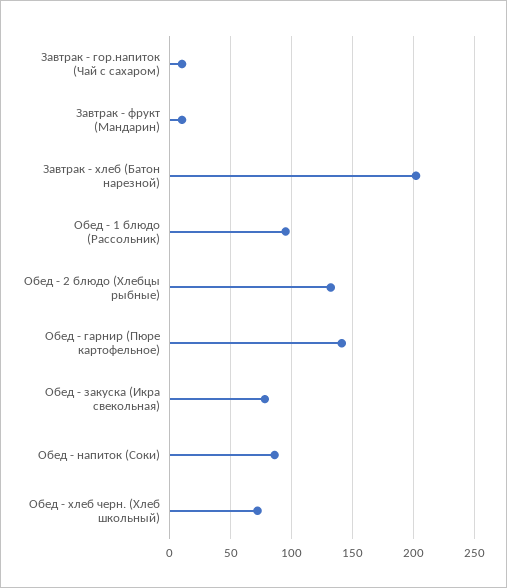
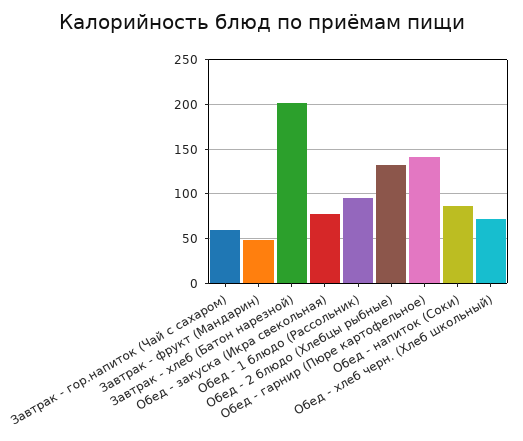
Завтрак - гор.напиток (Чай с сахаром): 10 -> 60
Завтрак - фрукт (Мандарин): 10 -> 50

